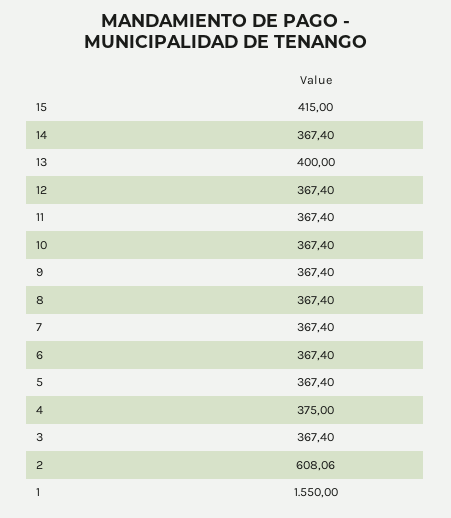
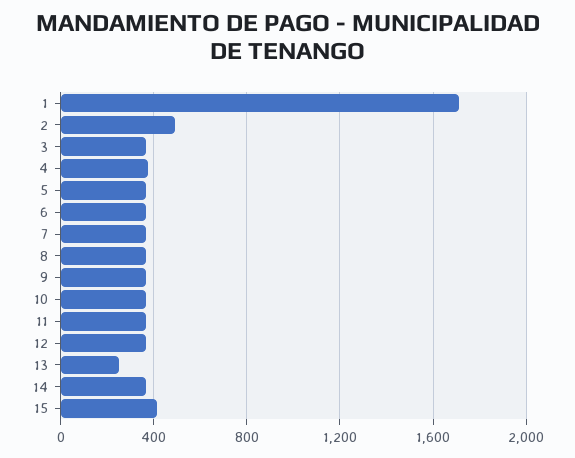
13: 400 -> 250
2: 608.06 -> 500
1: 1550 -> 1700

